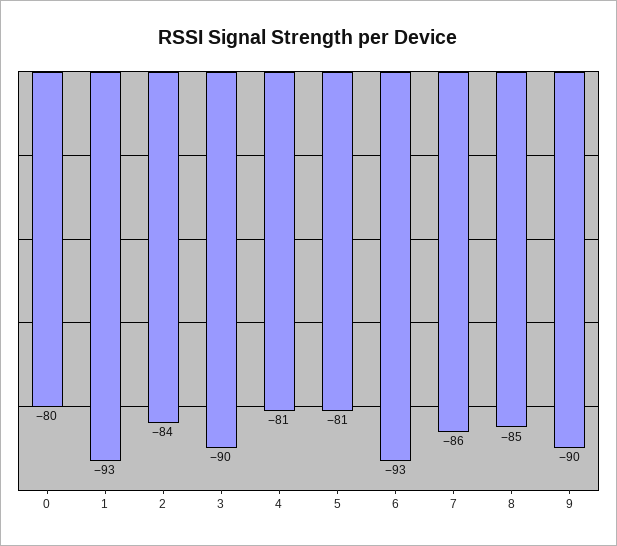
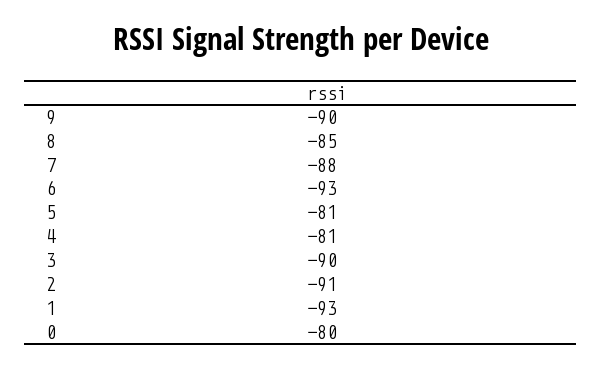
2: -84 -> -91
7: -86 -> -88

